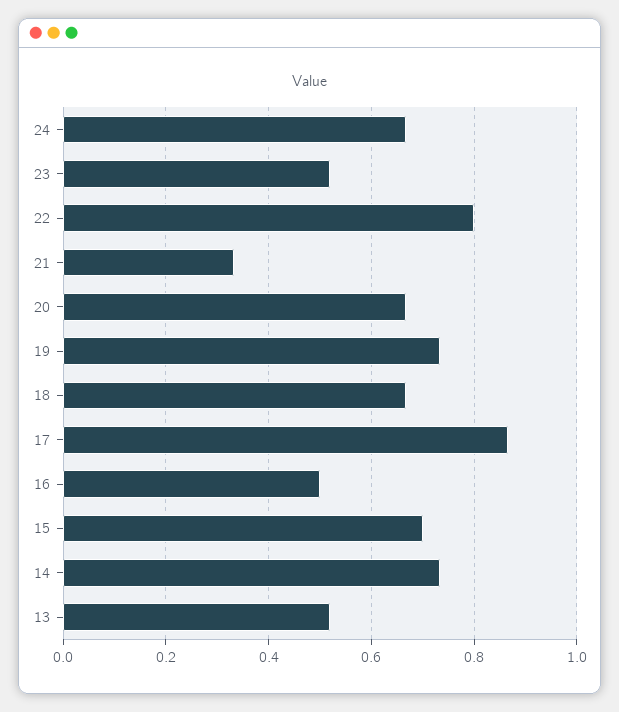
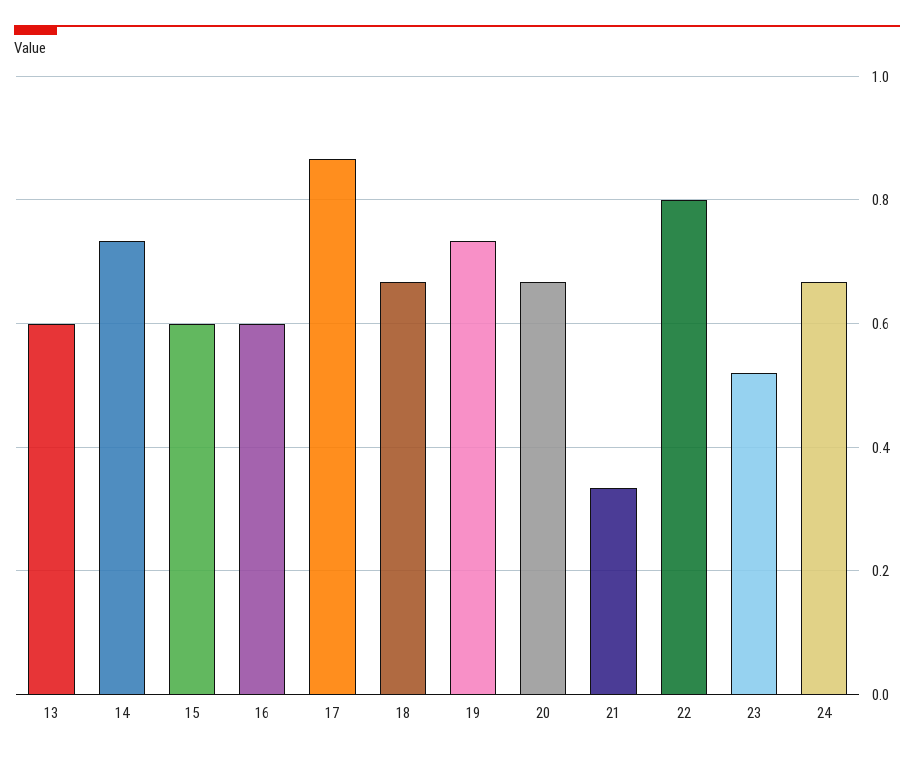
16: 0.5 -> 0.6
15: 0.7 -> 0.6
13: 0.52 -> 0.6

